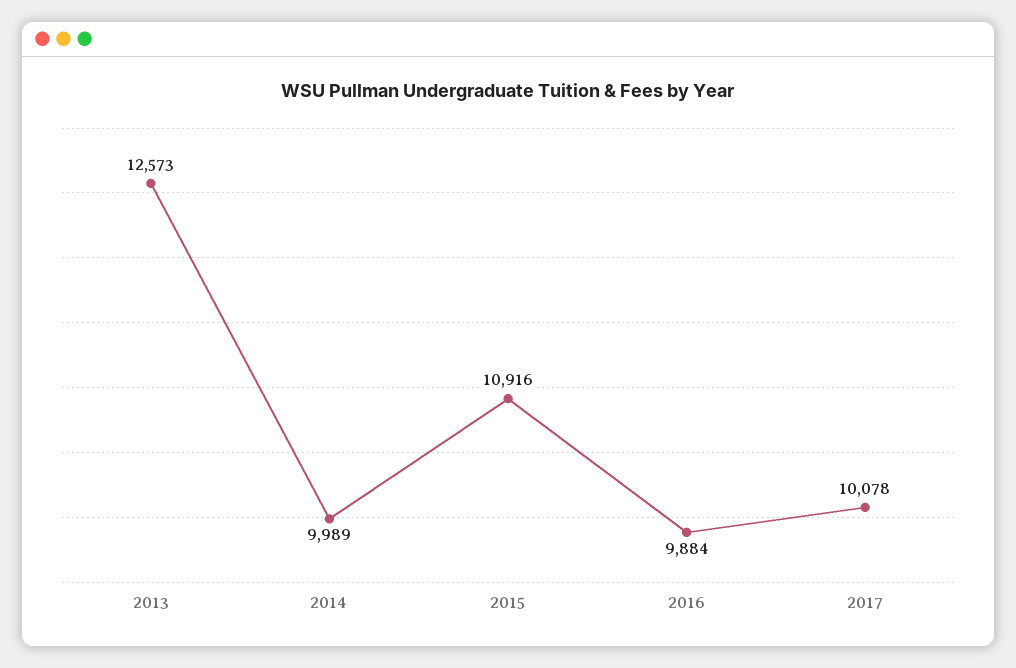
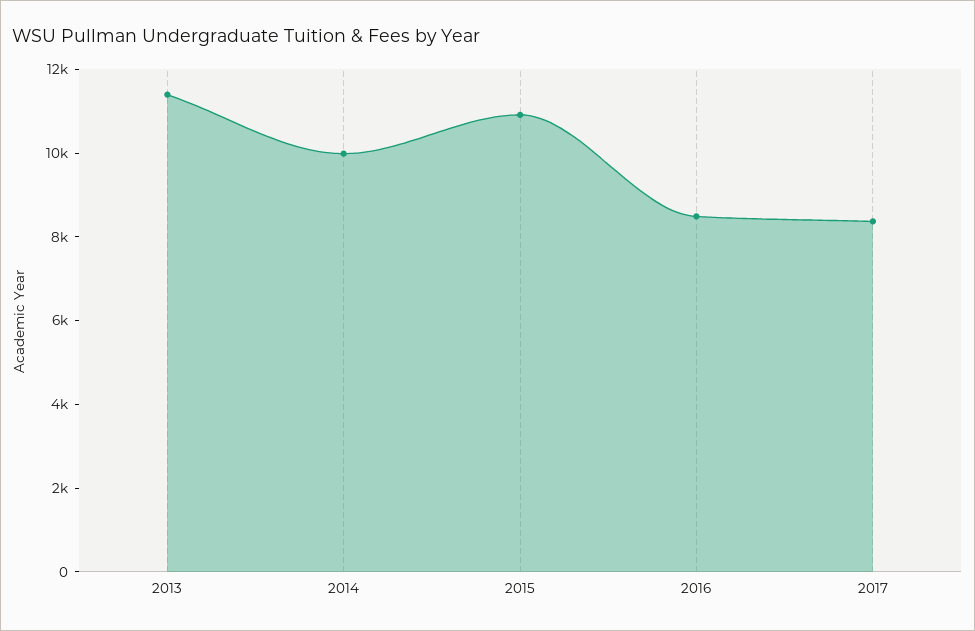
2013: 12573 -> 11500
2016: 9884 -> 8500
2017: 10078 -> 8500

